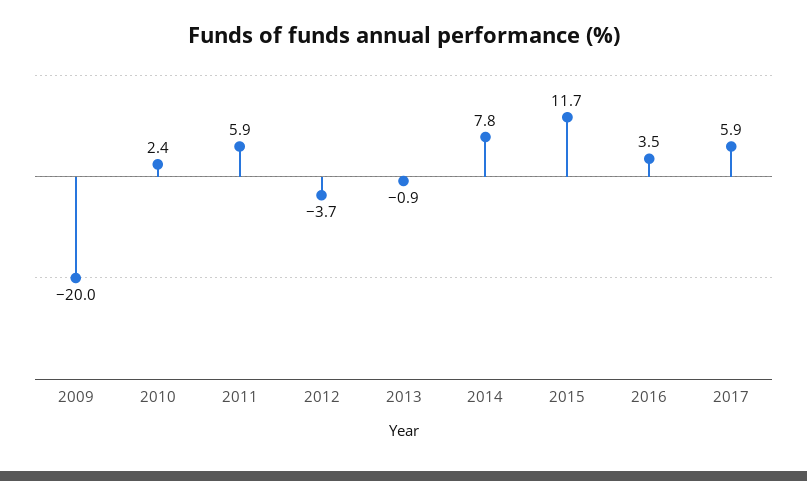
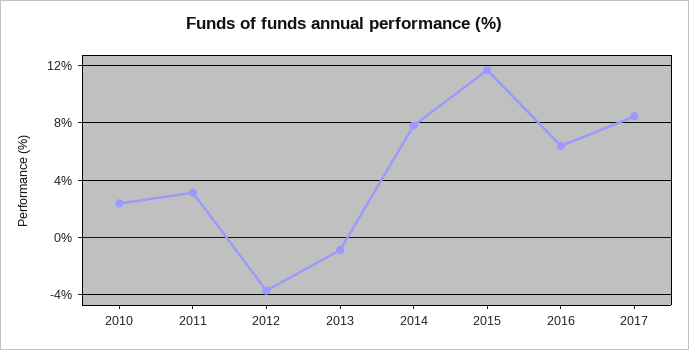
2009: -20 -> none
2011: 5.9 -> 3
2016: 3.5 -> 6.5
2017: 5.9 -> 8.5

